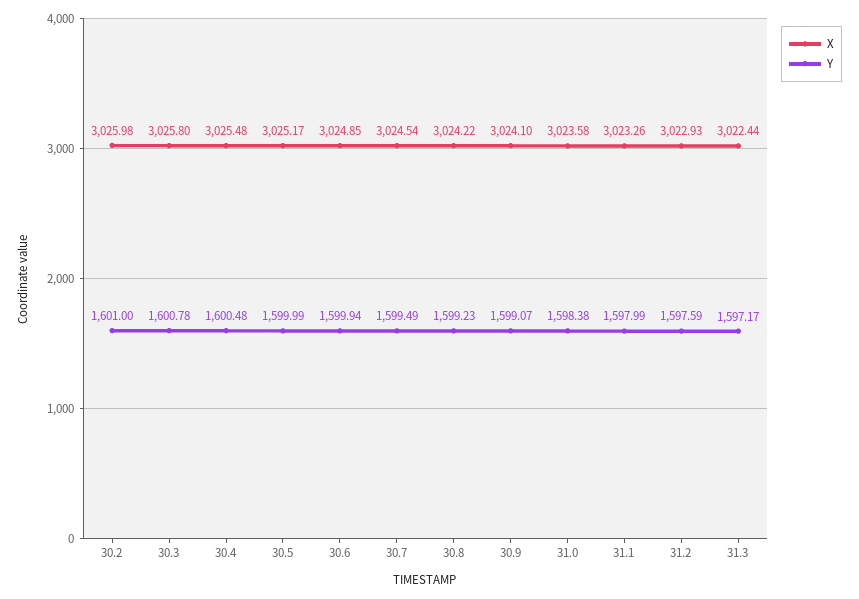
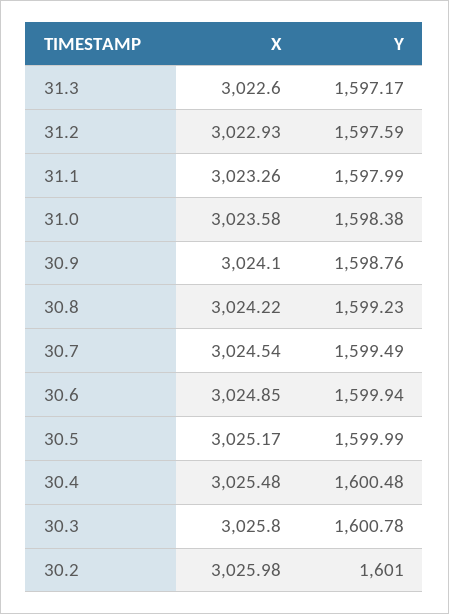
Y, 30.9: 1599.07 -> 1598.76
X, 31.3: 3022.44 -> 3022.6

